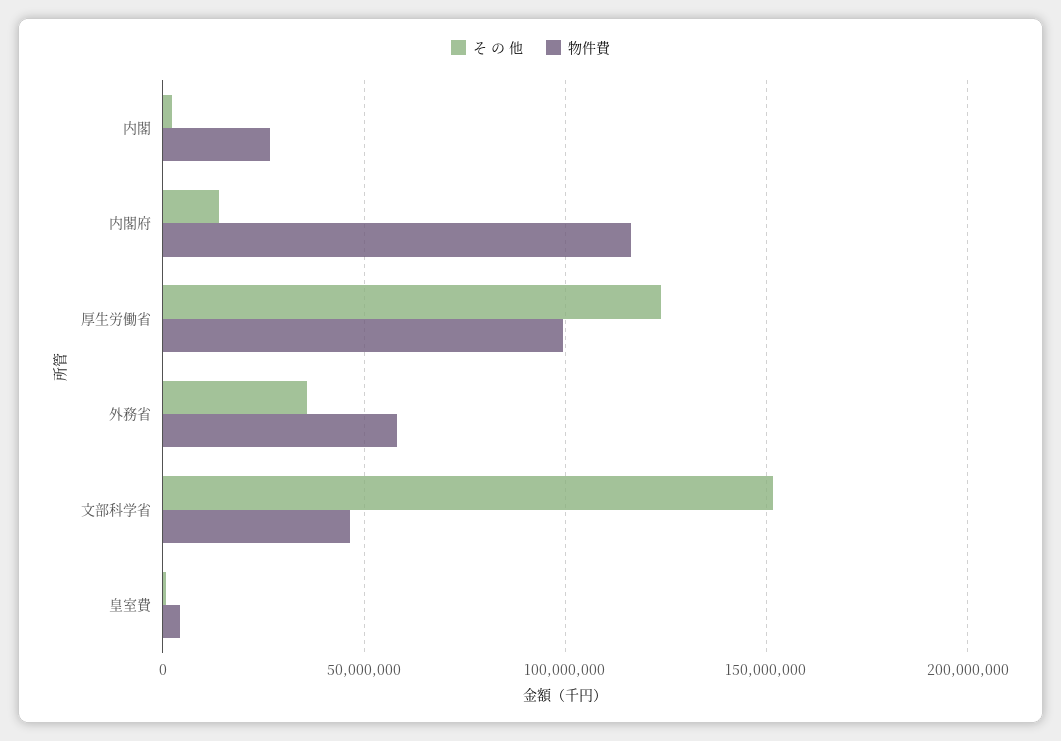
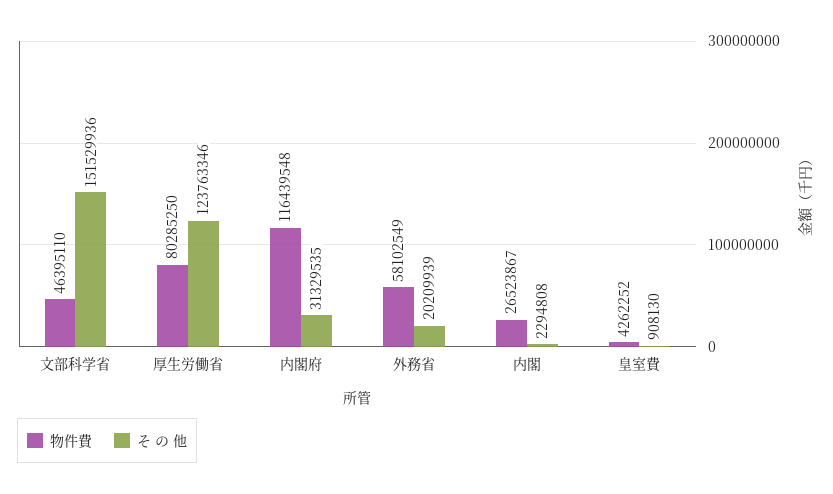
そ の 他, 内閣府: 15000000 -> 31329535
物件費, 厚生労働省: 100000000 -> 80285250
そ の 他, 外務省: 35000000 -> 20209939

